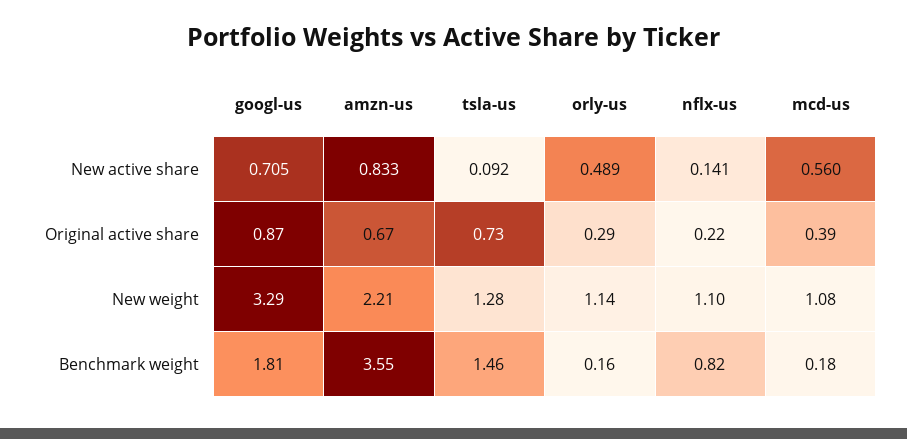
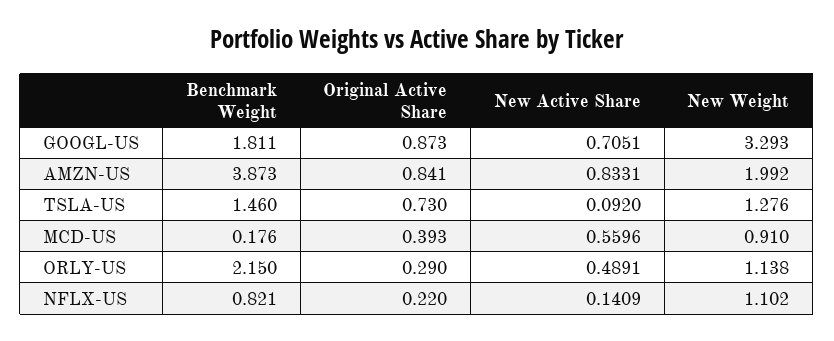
amzn-us, Original active share: 0.67 -> 0.841
amzn-us, New weight: 2.21 -> 1.992
mcd-us, New weight: 1.08 -> 0.91
amzn-us, Benchmark weight: 3.55 -> 3.873
orly-us, Benchmark weight: 0.16 -> 2.15

